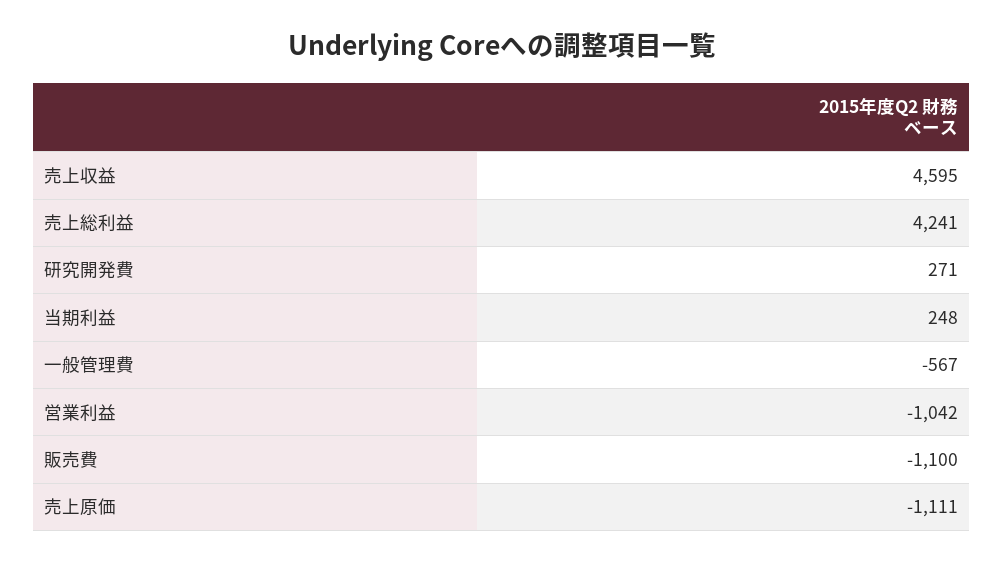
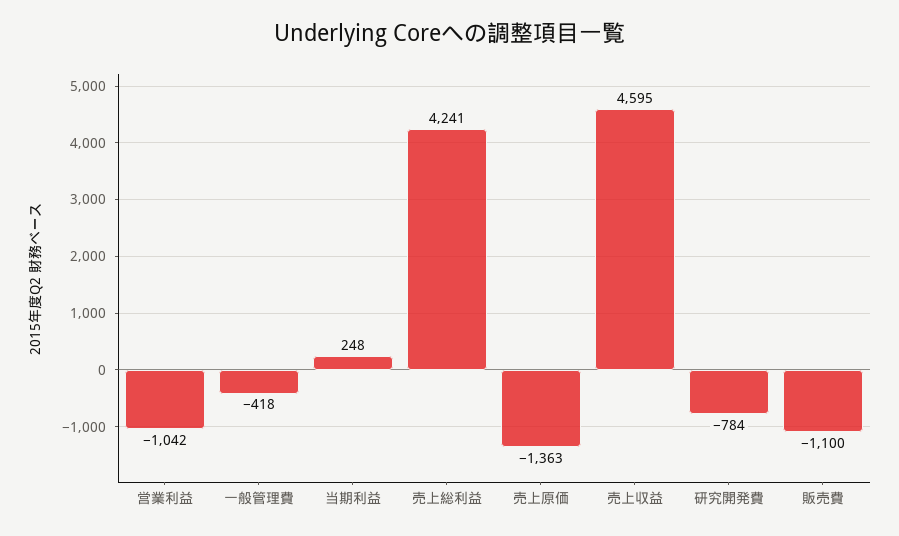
研究開発費: 271 -> -784
一般管理費: -567 -> -418
売上原価: -1111 -> -1363

